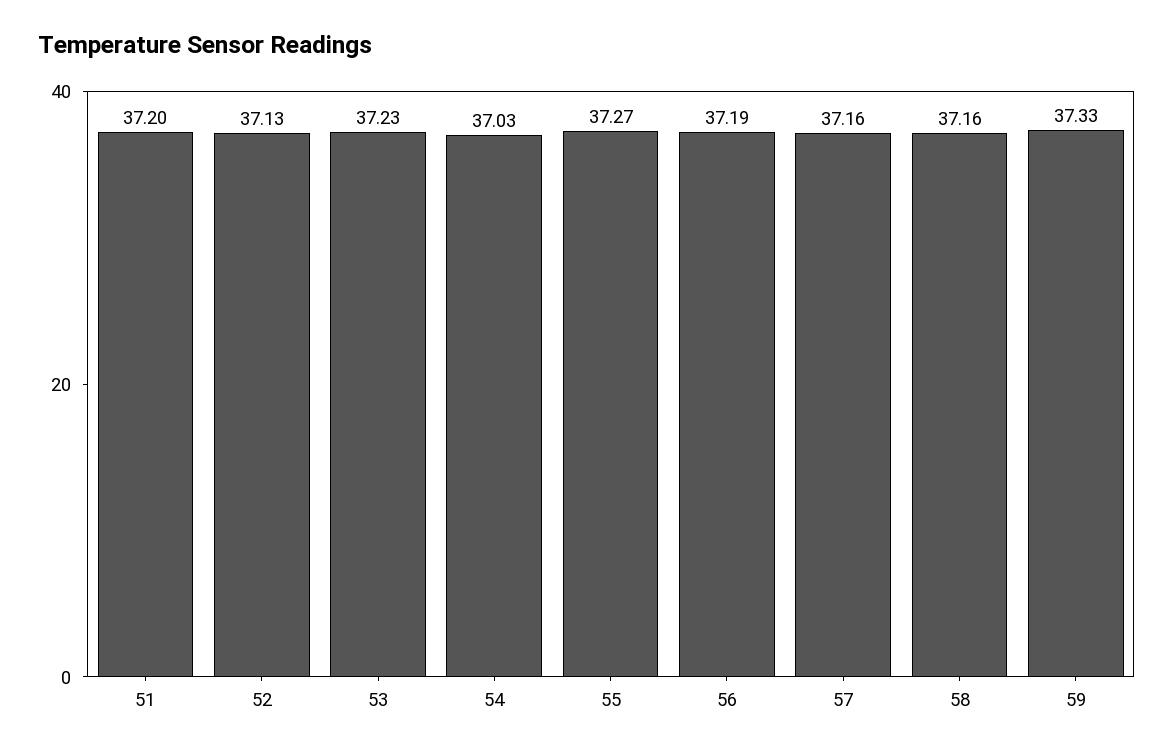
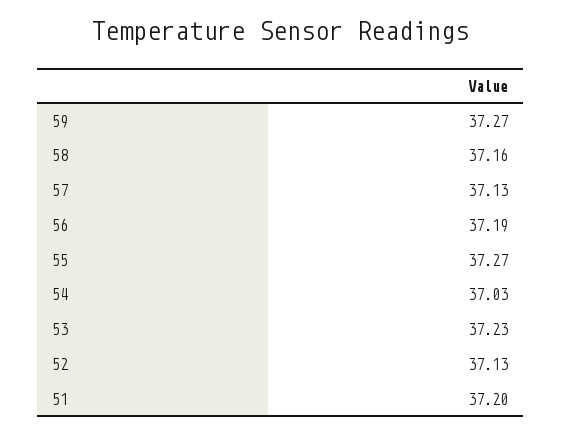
57: 37.16 -> 37.13
59: 37.33 -> 37.27

